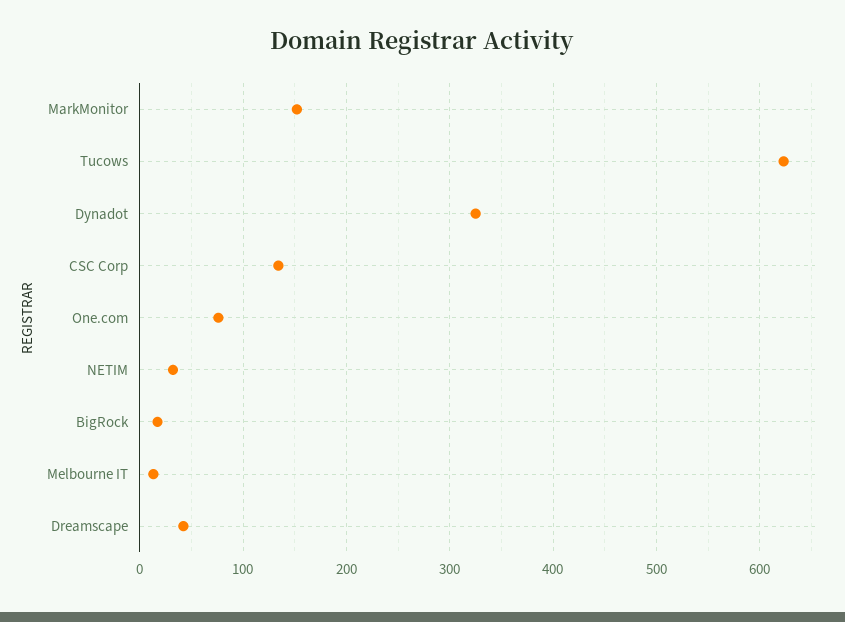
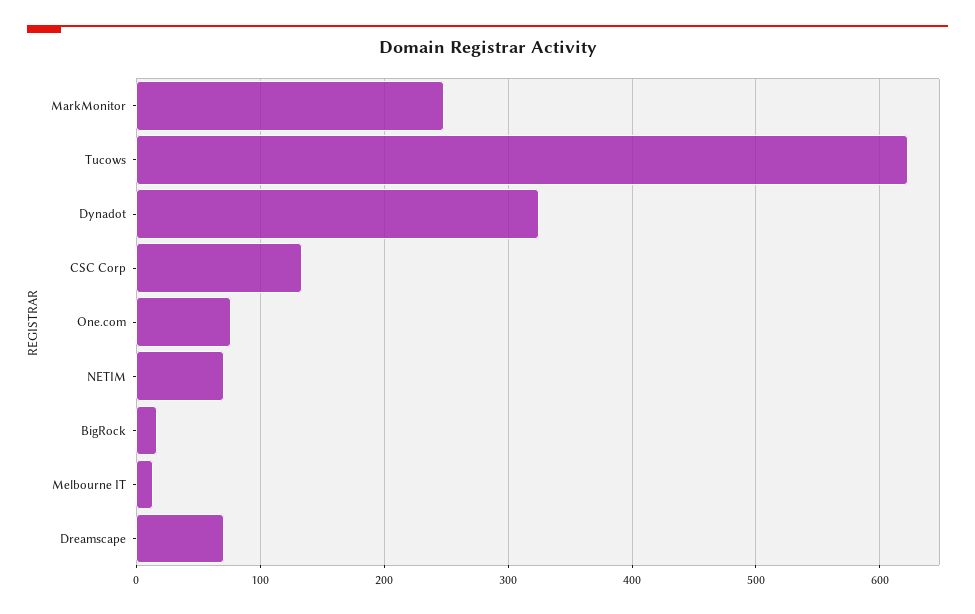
MarkMonitor: 150 -> 250
NETIM: 30 -> 70
Dreamscape: 40 -> 70

